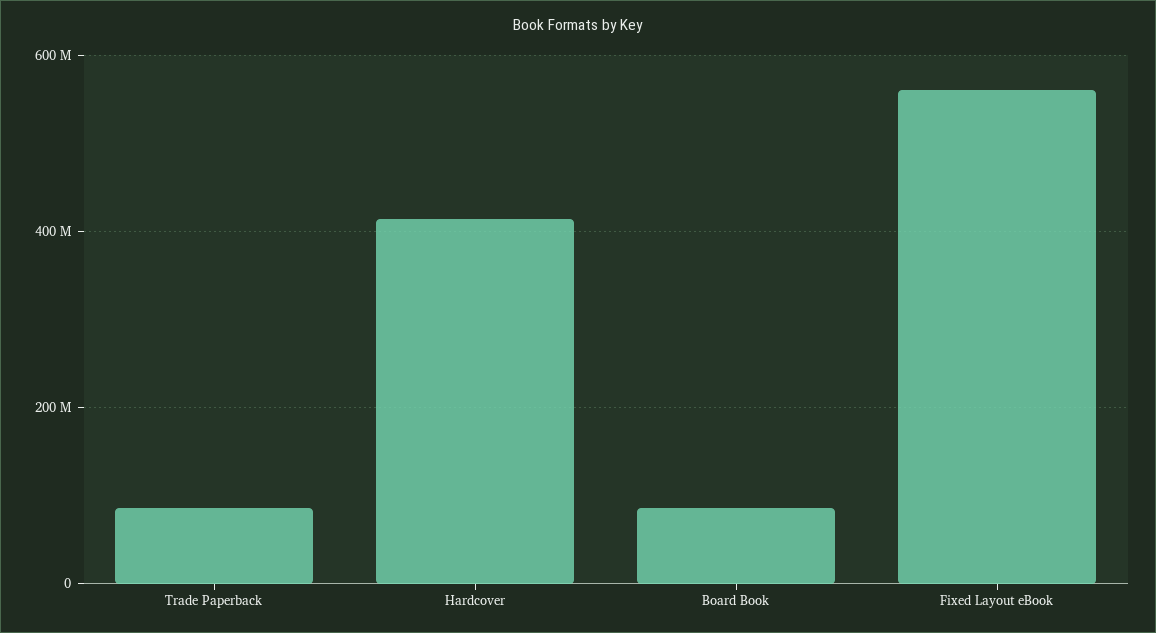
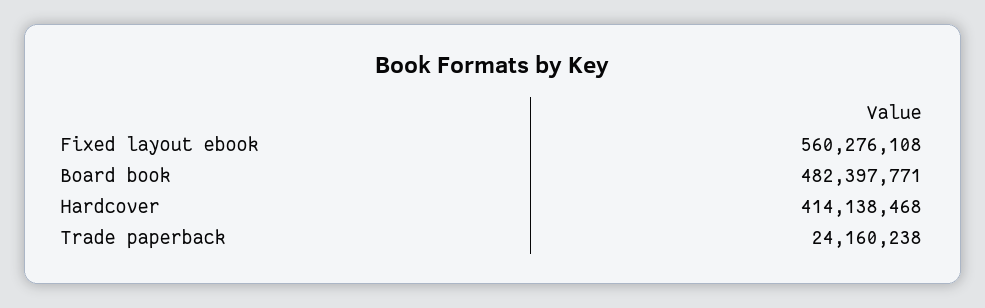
Trade Paperback: 80000000 -> 24160238
Board Book: 80000000 -> 482397771

